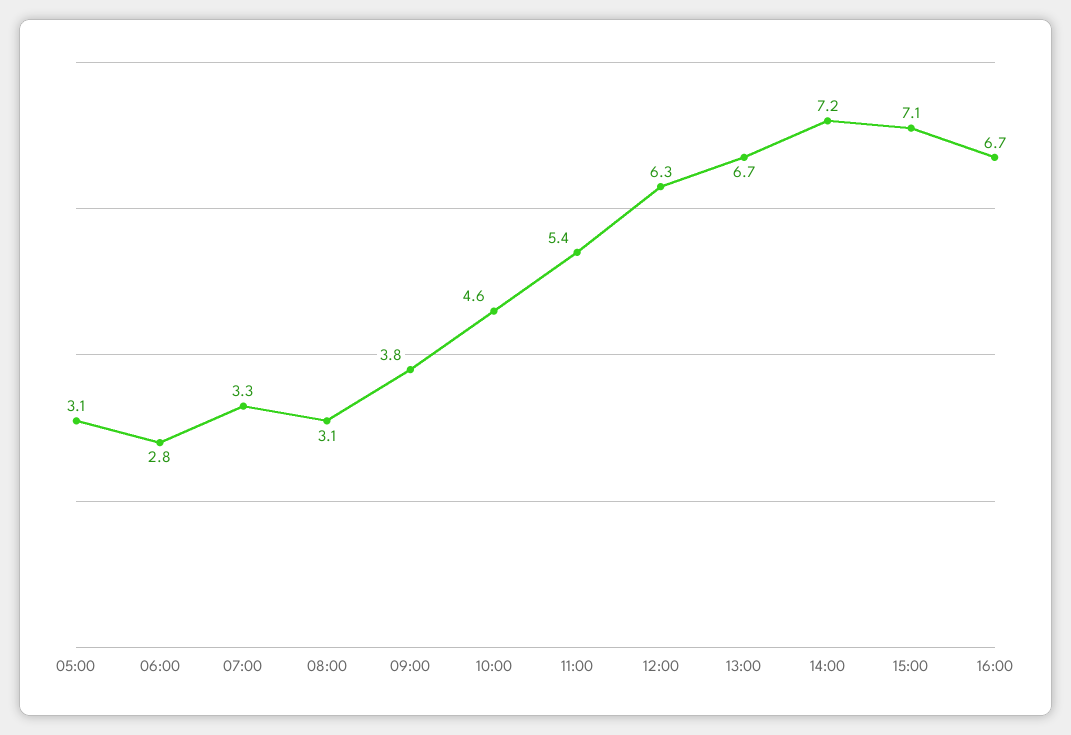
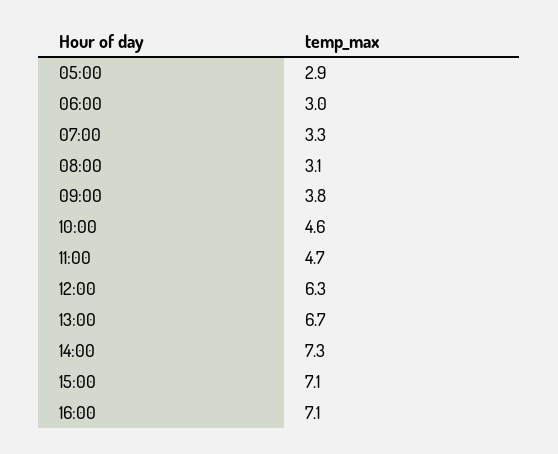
05:00: 3.1 -> 2.9
06:00: 2.8 -> 3
11:00: 5.4 -> 4.7
14:00: 7.2 -> 7.3
16:00: 6.7 -> 7.1

